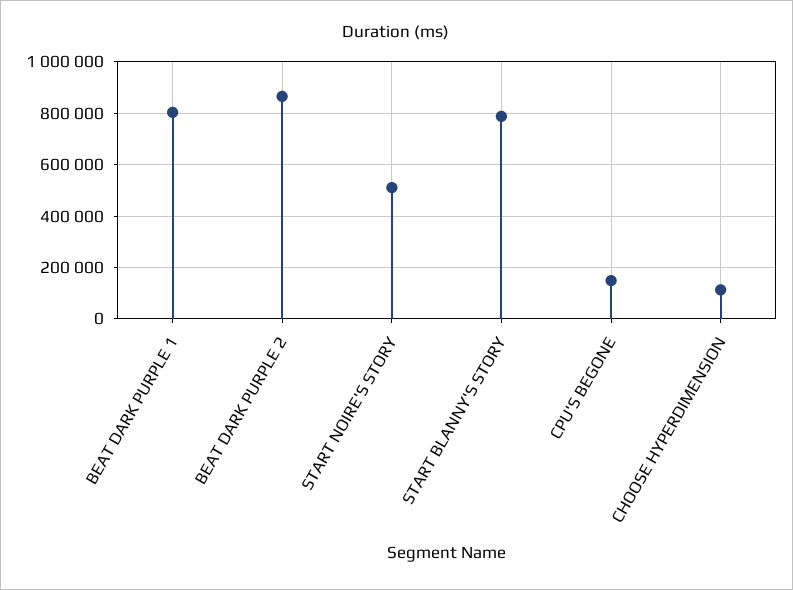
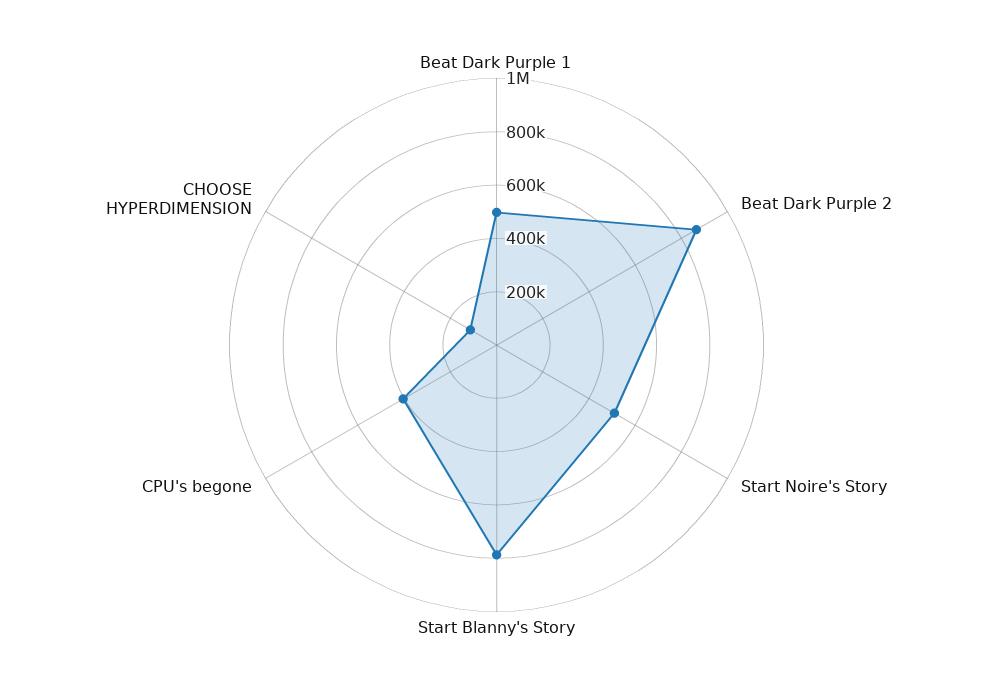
BEAT DARK PURPLE 1: 800000 -> 500000
CPU'S BEGONE: 150000 -> 400000

